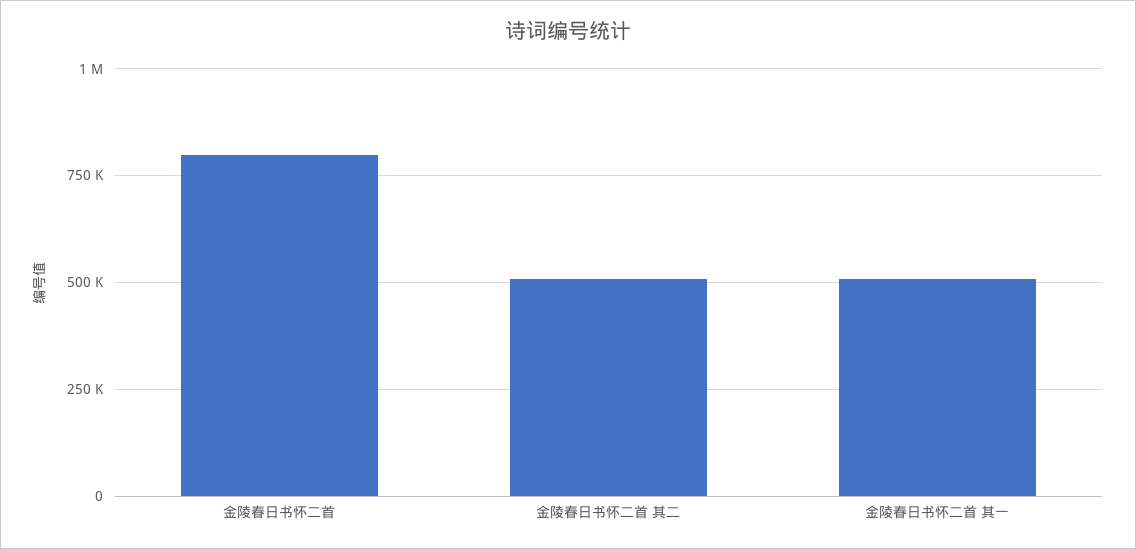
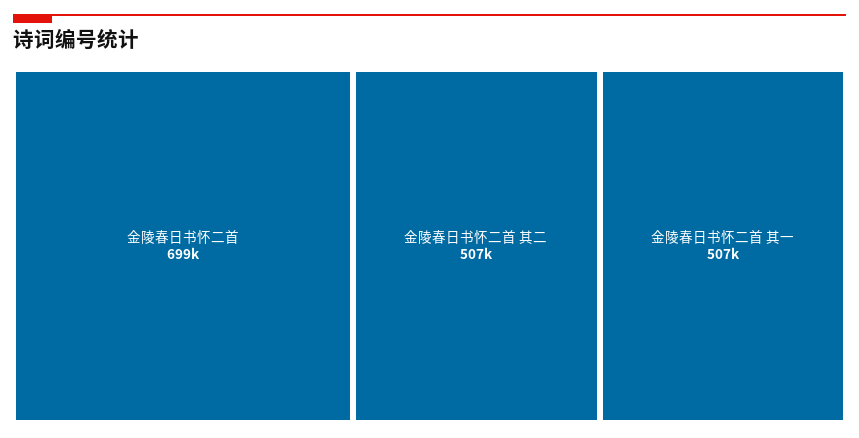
金陵春日书怀二首: 800000 -> 699000

